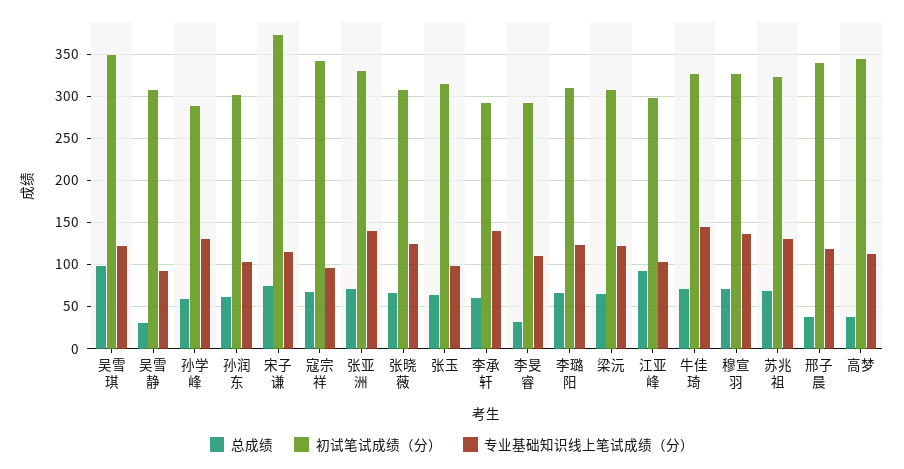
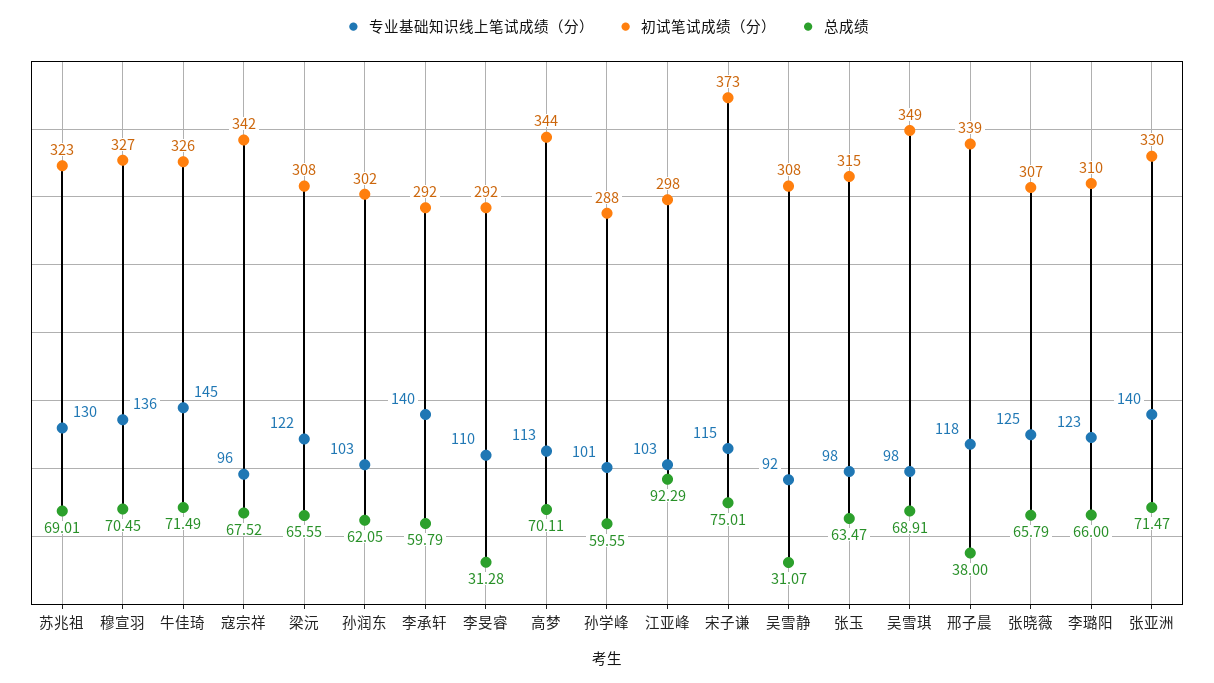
总成绩, 吴雪琪: 100 -> 68.91
专业基础知识线上笔试成绩（分）, 吴雪琪: 120 -> 98
专业基础知识线上笔试成绩（分）, 孙学峰: 130 -> 101
总成绩, 高梦: 40 -> 70.11

